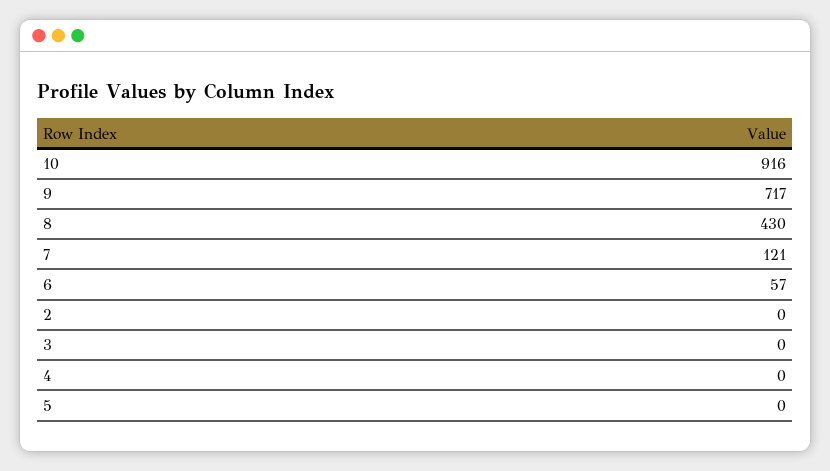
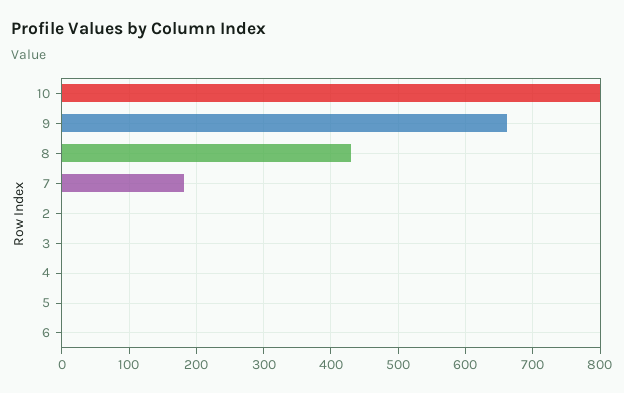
10: 916 -> 800
9: 717 -> 660
7: 121 -> 180
6: 57 -> 0

